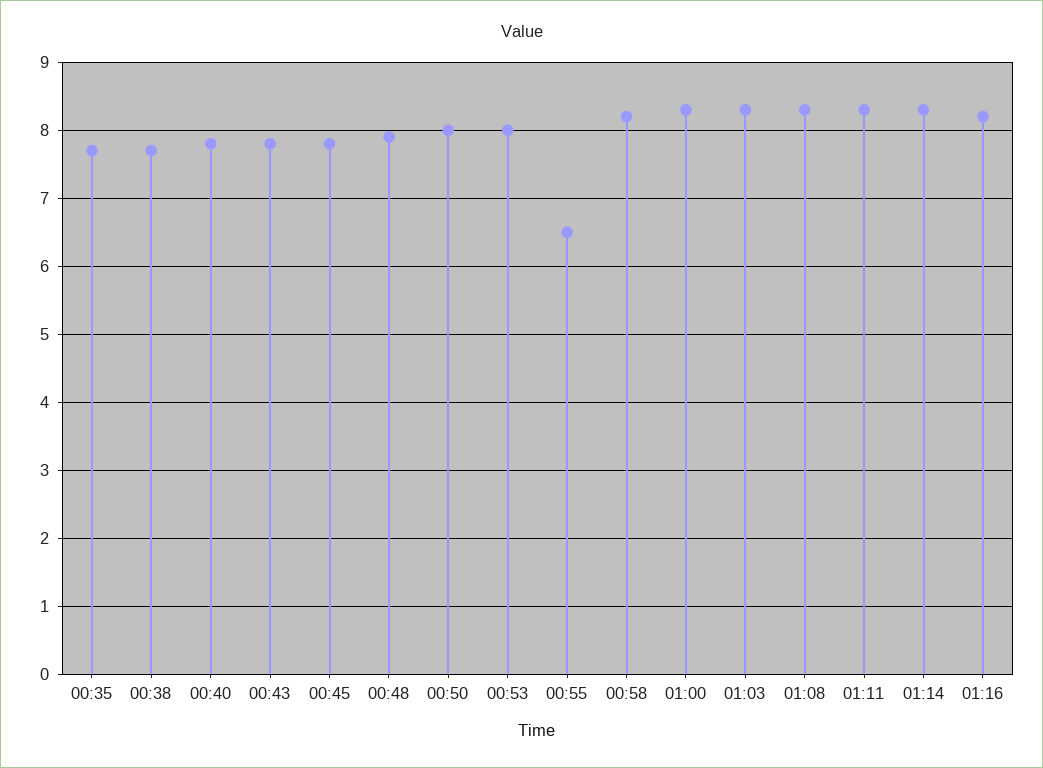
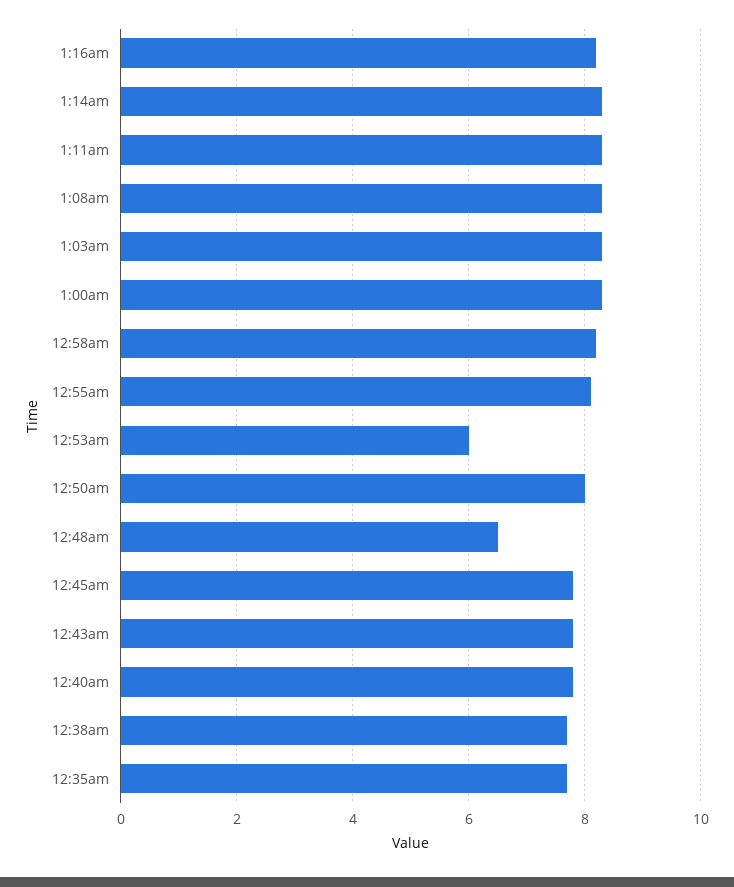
00:48: 7.9 -> 6.5
00:53: 8 -> 6
00:55: 6.5 -> 8

